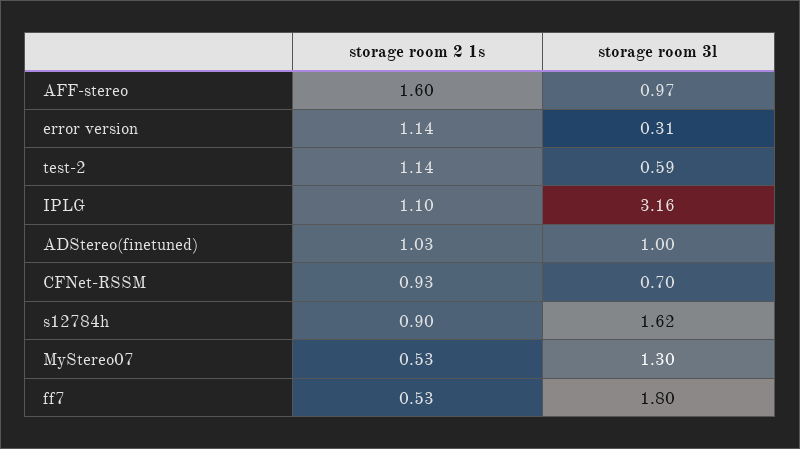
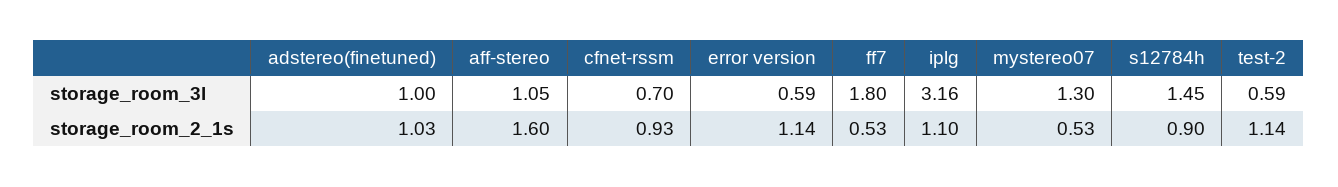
storage room 3l, AFF-stereo: 0.97 -> 1.05
storage room 3l, error version: 0.31 -> 0.59
storage room 3l, s12784h: 1.62 -> 1.45

